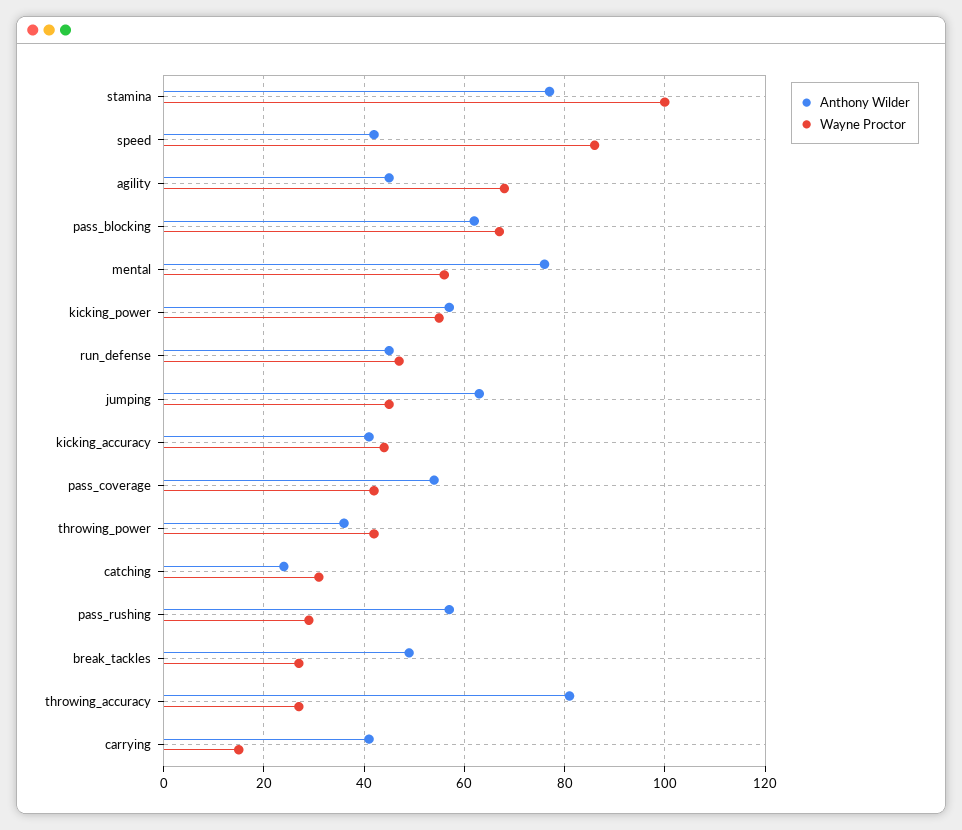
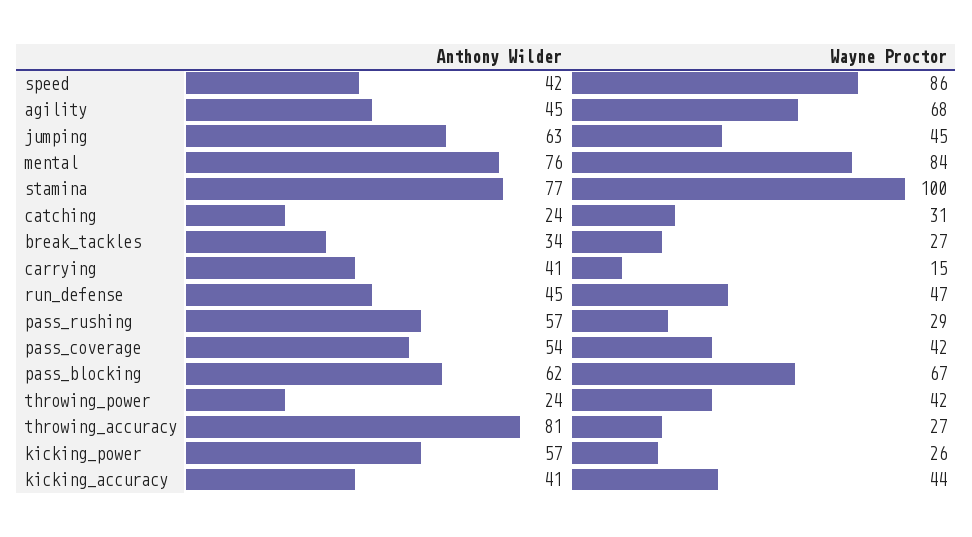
Wayne Proctor, mental: 55 -> 84
Wayne Proctor, kicking_power: 55 -> 26
Anthony Wilder, throwing_power: 35 -> 24
Anthony Wilder, break_tackles: 50 -> 34

